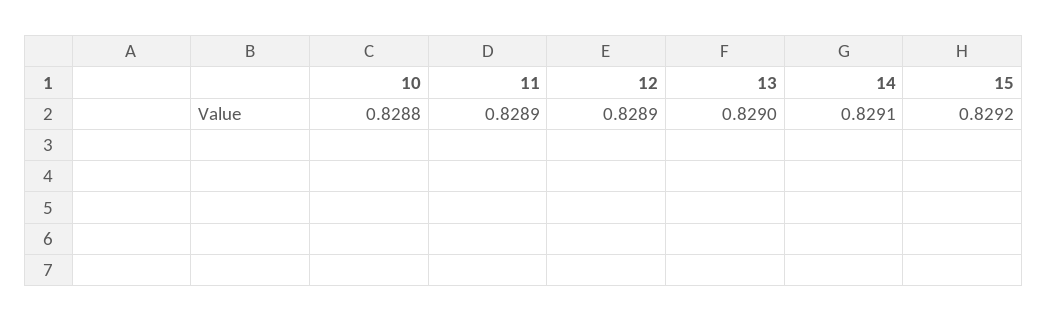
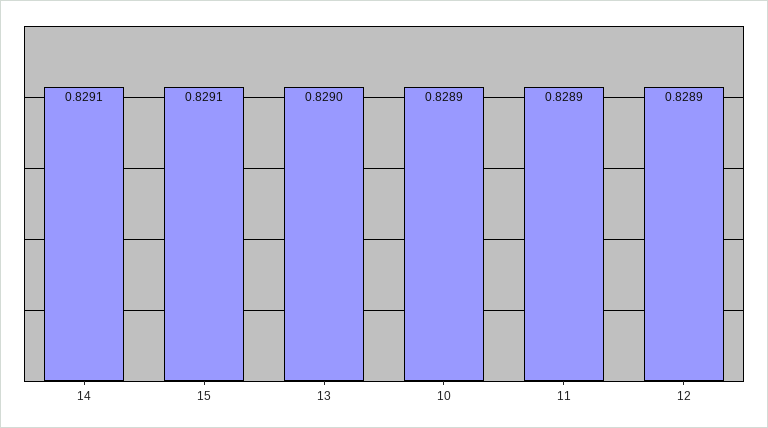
10: 0.8288 -> 0.8289
15: 0.8292 -> 0.8291

